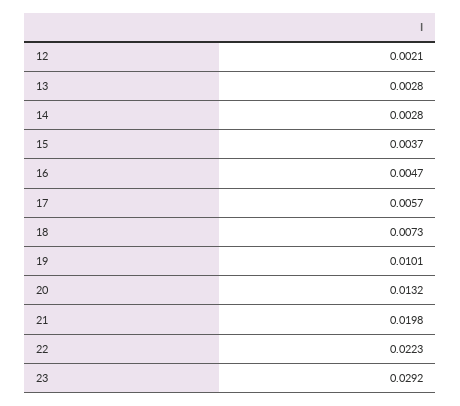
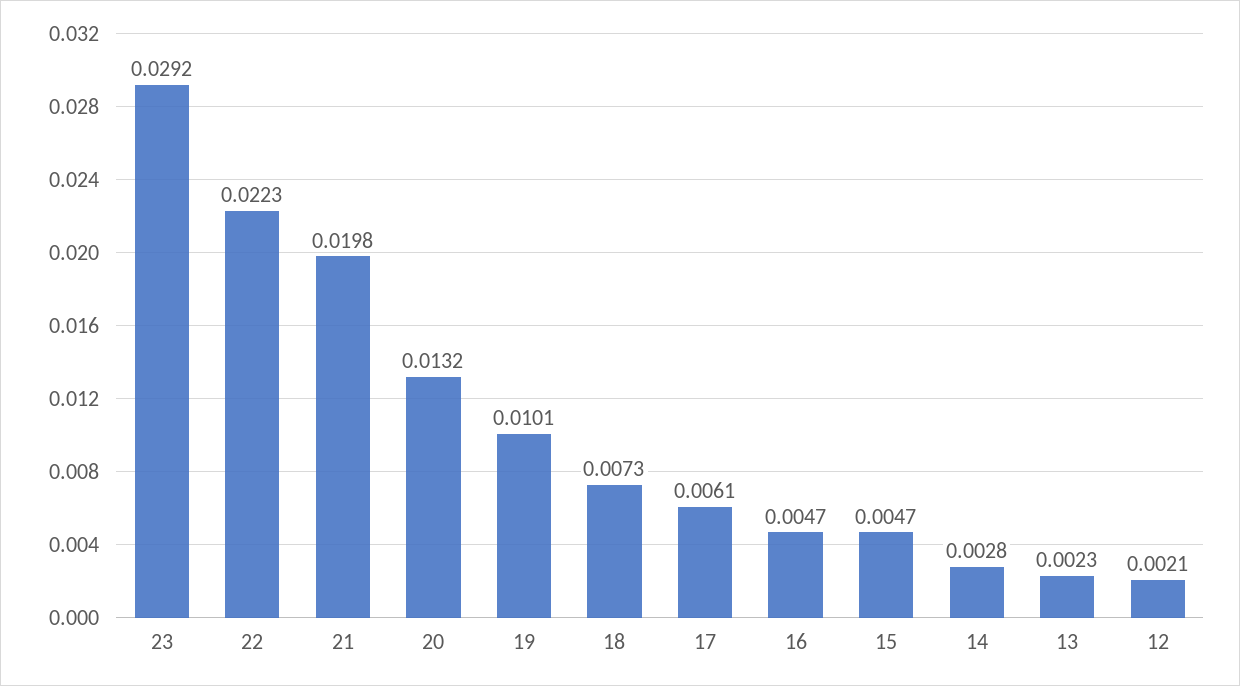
13: 0.0028 -> 0.0023
15: 0.0037 -> 0.0047
17: 0.0057 -> 0.0061

